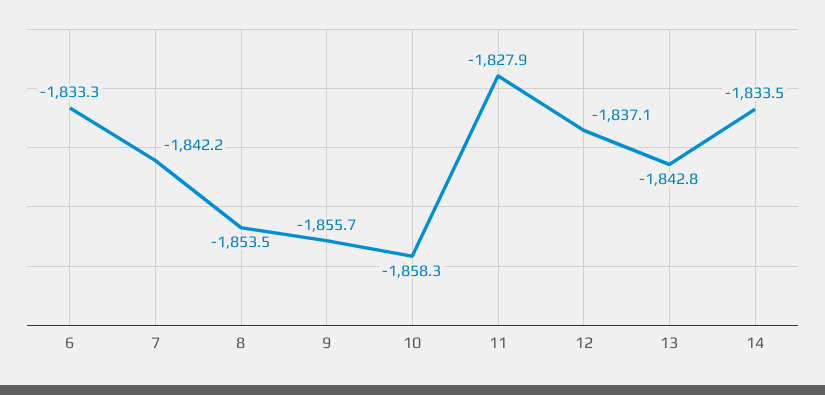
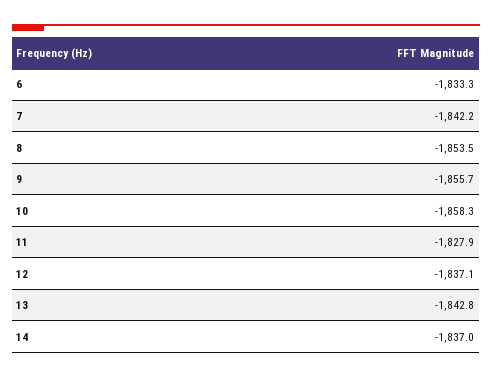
14: -1833.5 -> -1837

